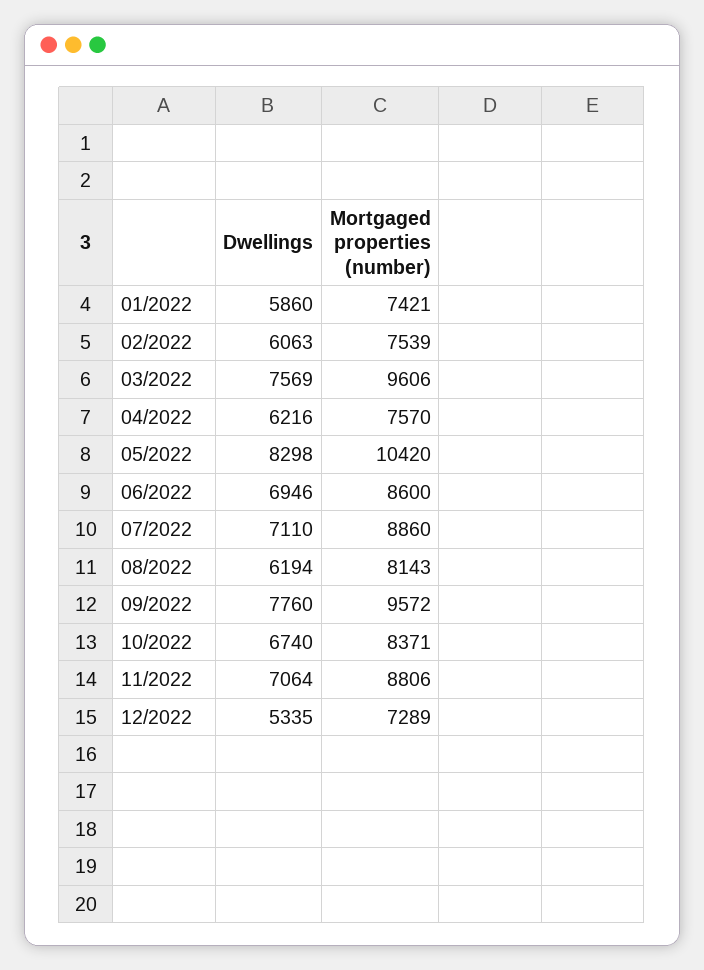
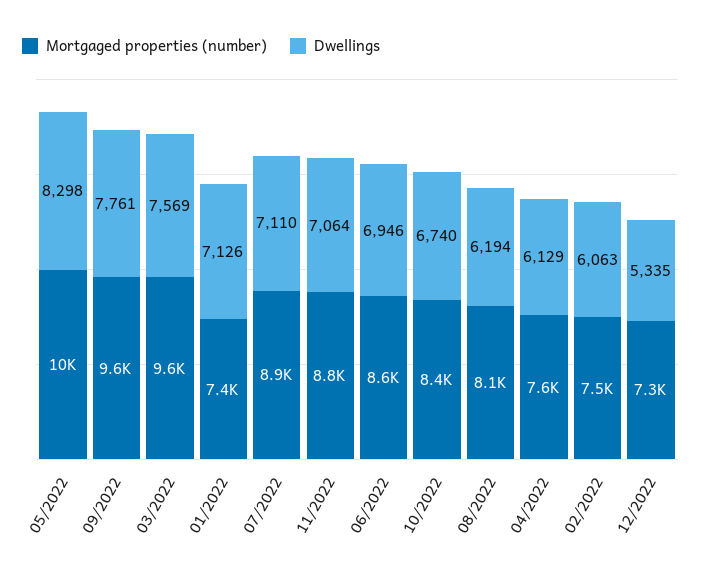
Dwellings, 01/2022: 5860 -> 7126
Dwellings, 04/2022: 6216 -> 6129
Dwellings, 09/2022: 7760 -> 7761

